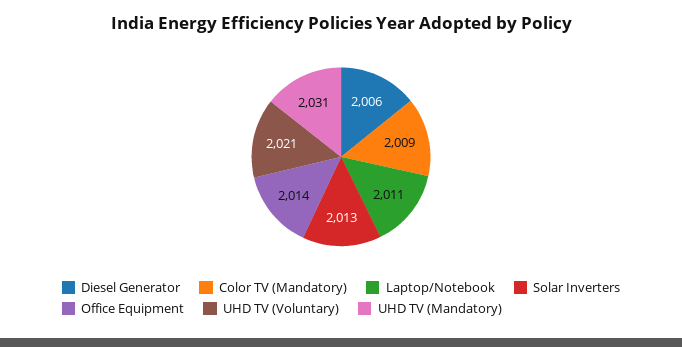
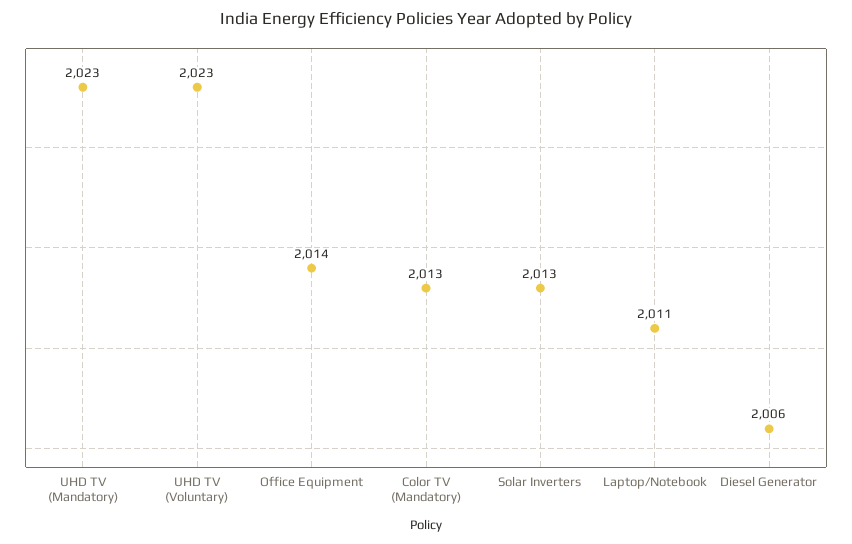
Color TV (Mandatory): 2009 -> 2013
UHD TV (Voluntary): 2021 -> 2023
UHD TV (Mandatory): 2031 -> 2023

